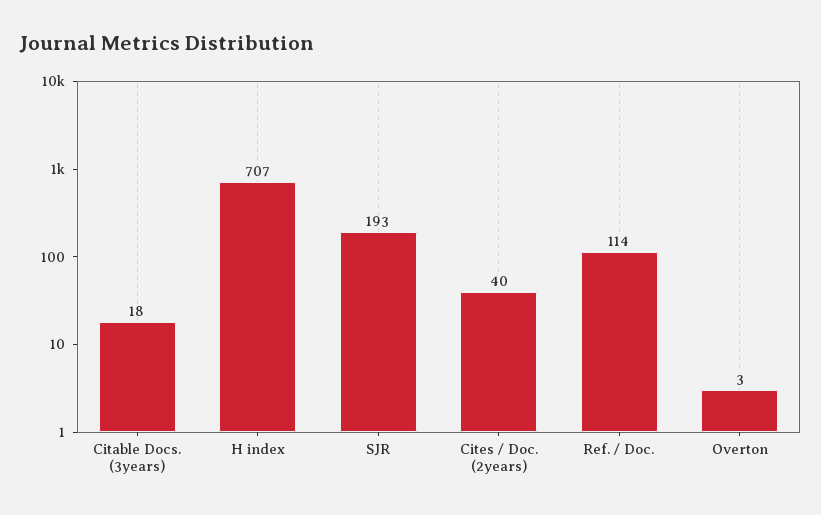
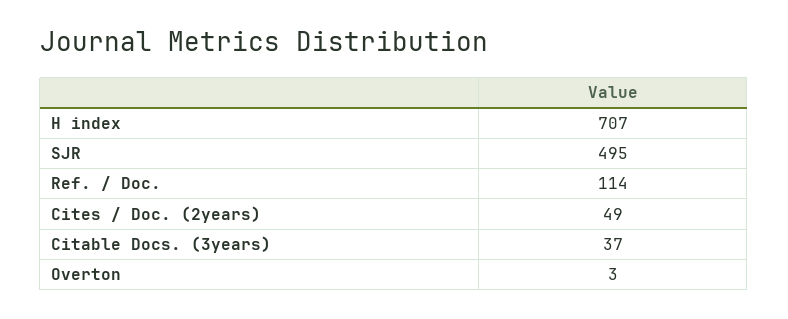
Citable Docs. (3years): 18 -> 37
SJR: 193 -> 495
Cites / Doc. (2years): 40 -> 49

